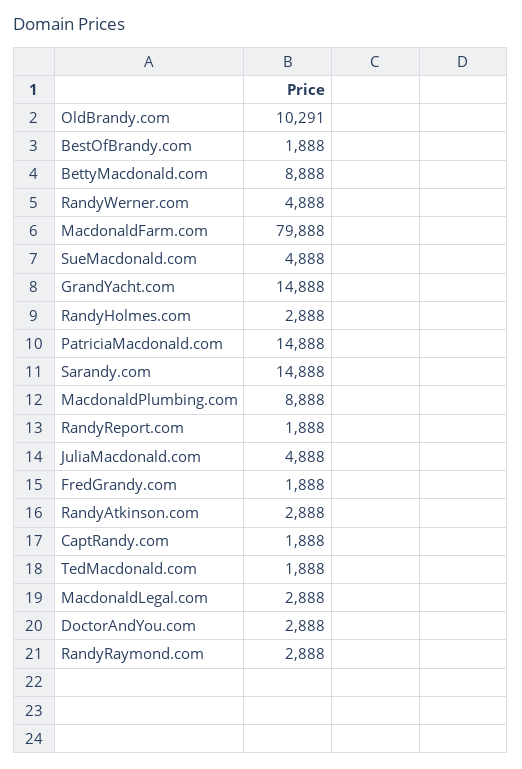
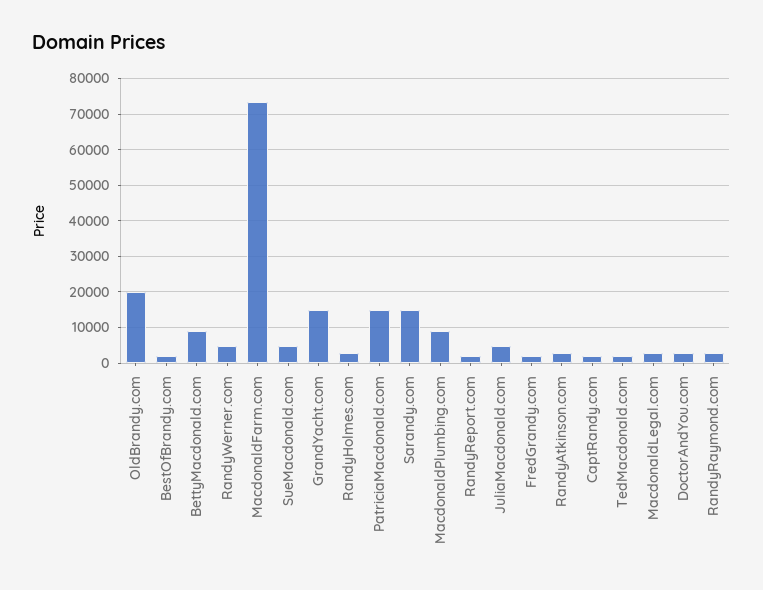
OldBrandy.com: 10291 -> 20000
MacdonaldFarm.com: 79888 -> 74000

